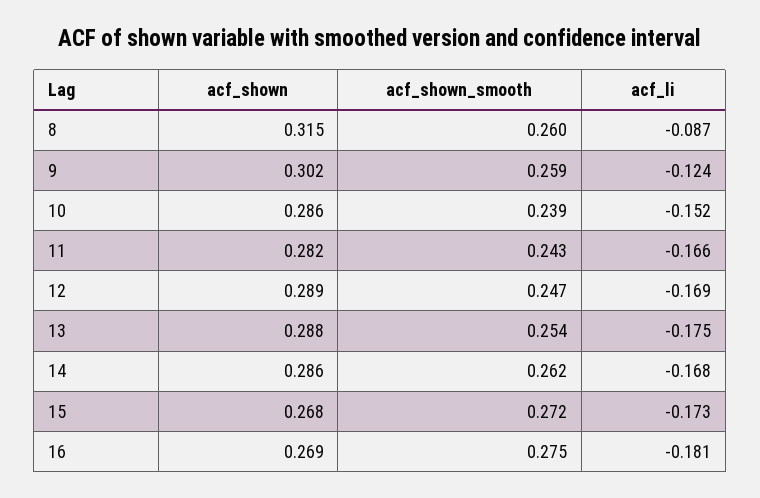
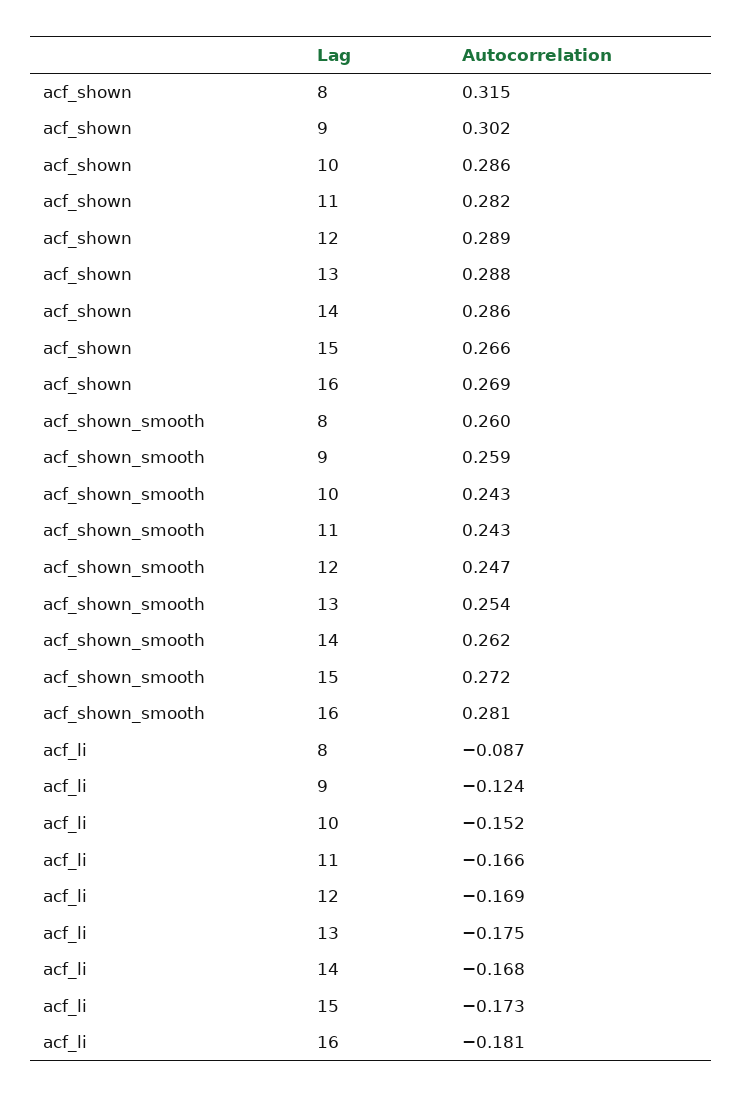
acf_shown_smooth, 10: 0.239 -> 0.243
acf_shown, 15: 0.268 -> 0.266
acf_shown_smooth, 16: 0.275 -> 0.281

